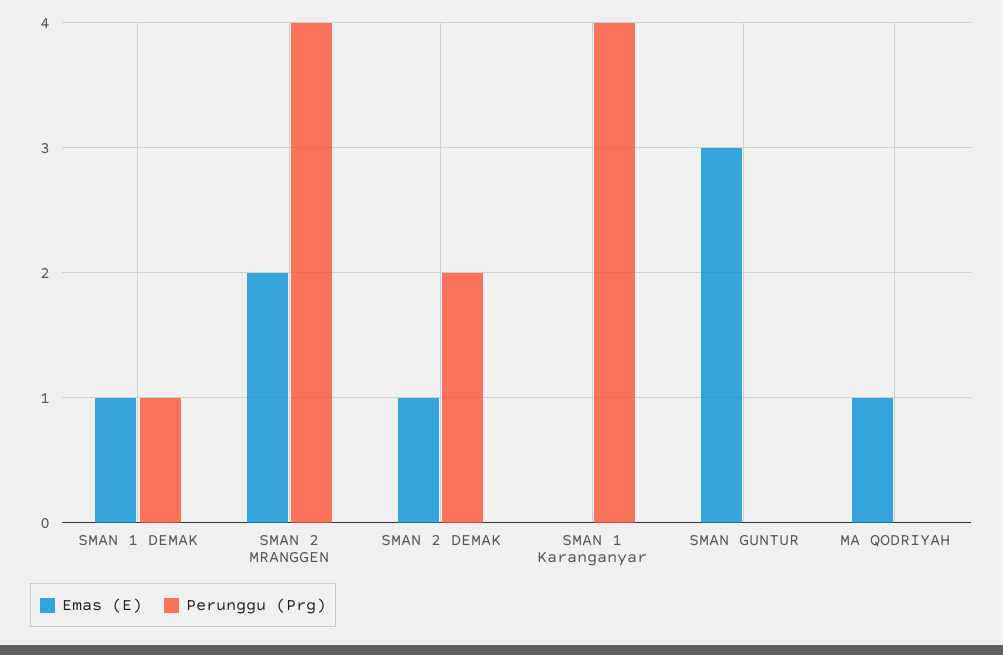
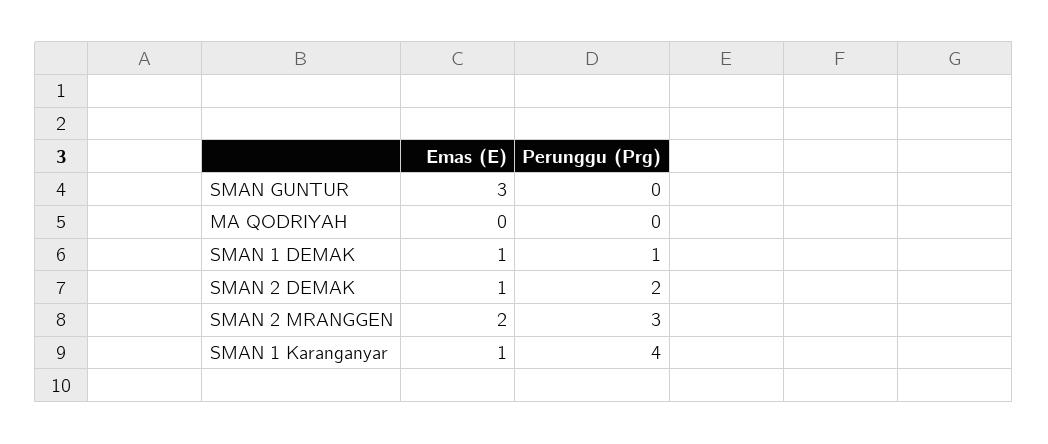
Perunggu (Prg), SMAN 2 MRANGGEN: 4 -> 3
Emas (E), SMAN 1 Karanganyar: 0 -> 1
Emas (E), MA QODRIYAH: 1 -> 0

